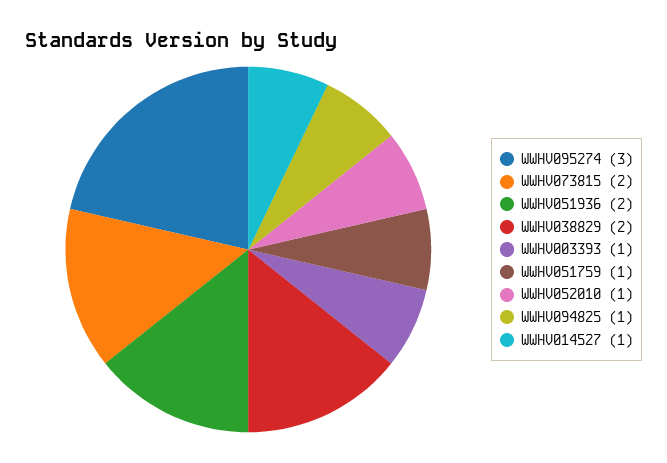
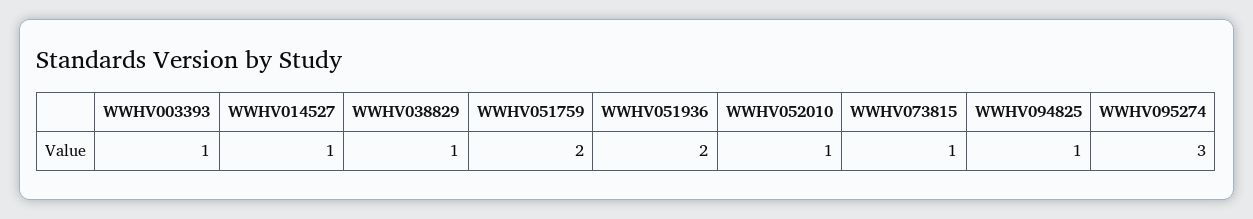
WWHV073815: 2 -> 1
WWHV038829: 2 -> 1
WWHV051759: 1 -> 2

